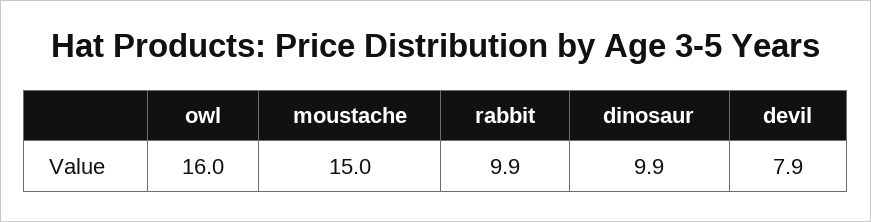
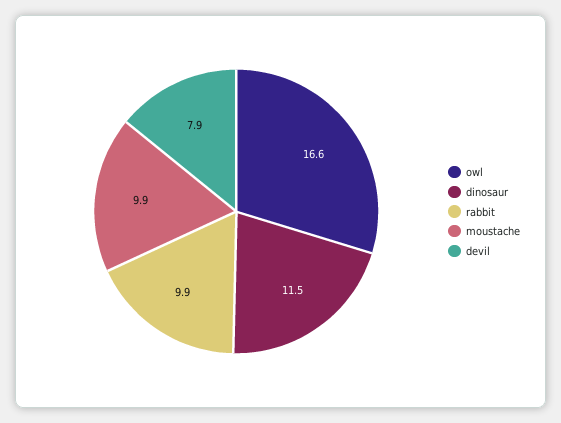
owl: 16 -> 16.6
moustache: 15 -> 9.9
dinosaur: 9.9 -> 11.5

